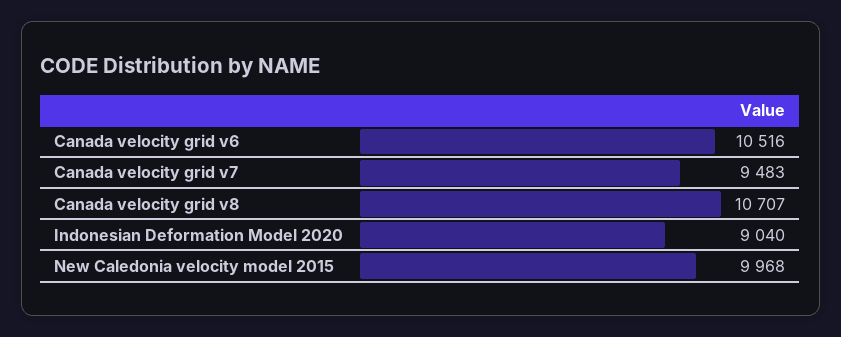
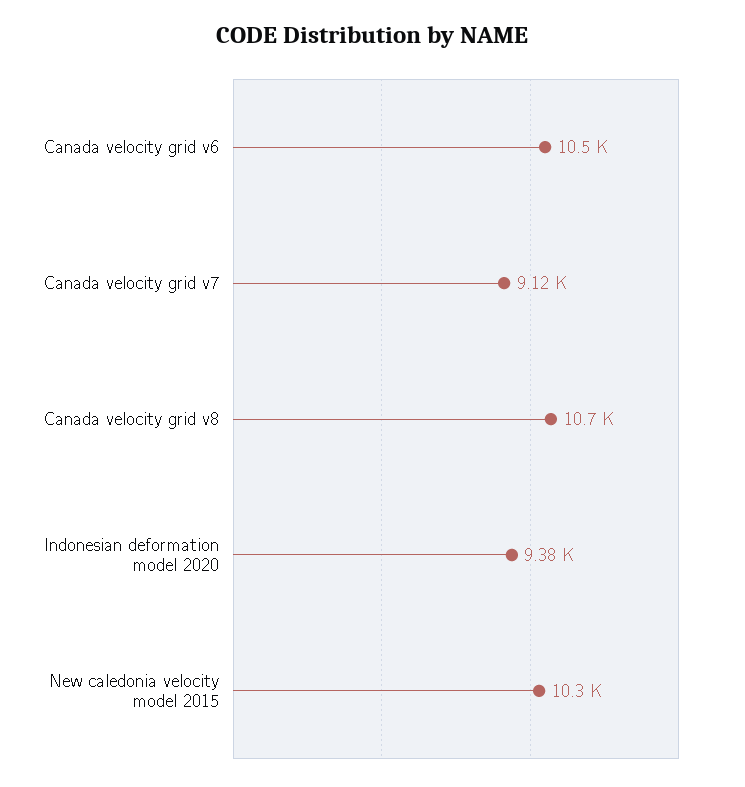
Canada velocity grid v7: 9483 -> 9120
Indonesian Deformation Model 2020: 9040 -> 9380
New Caledonia velocity model 2015: 9968 -> 10300

